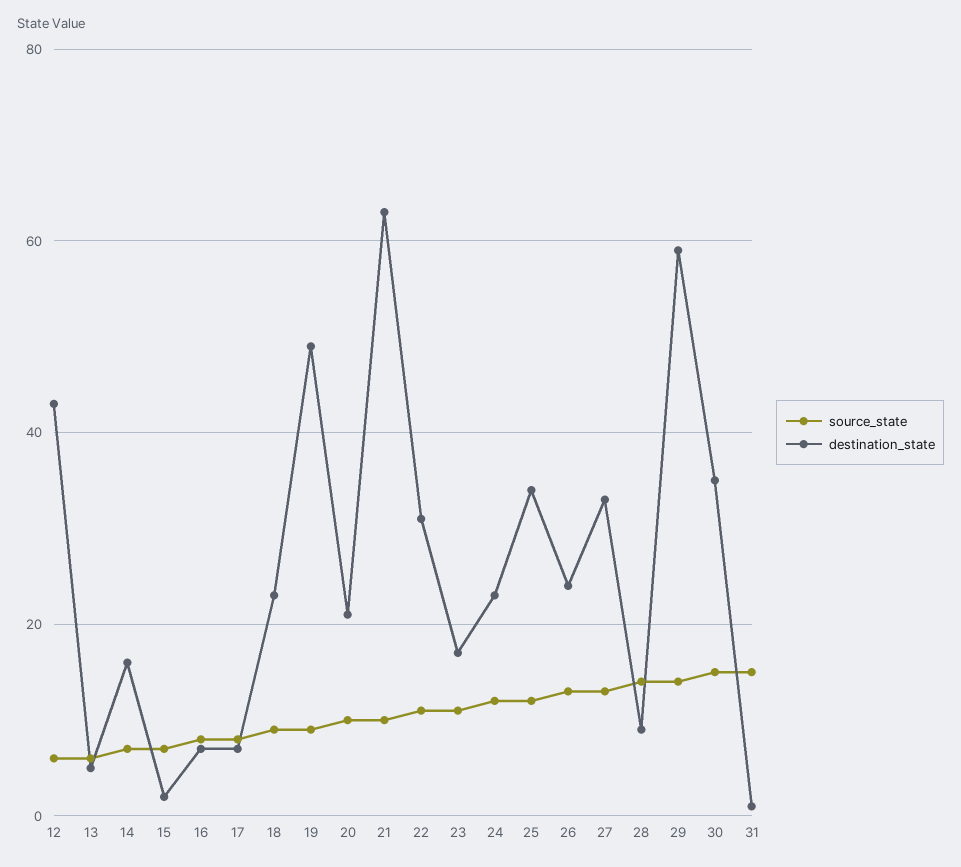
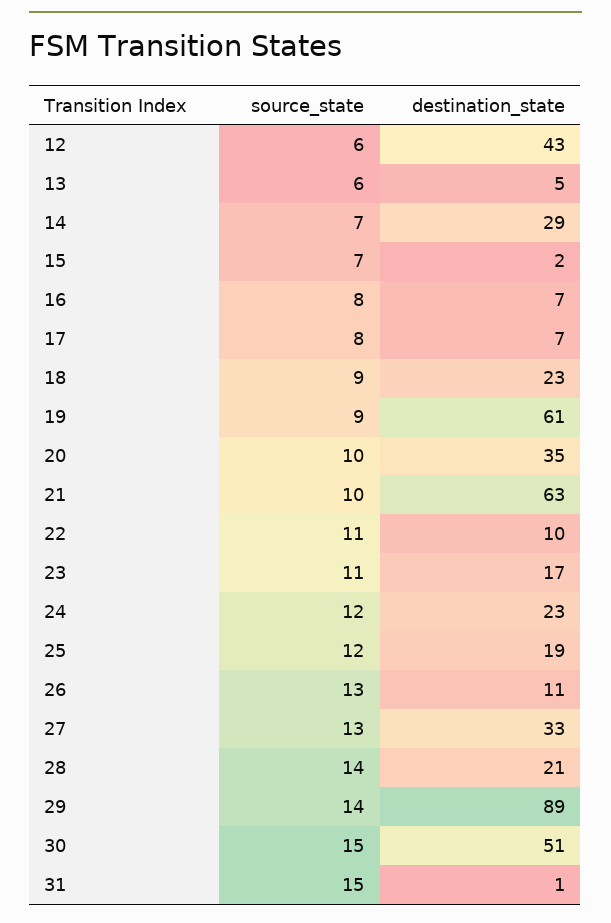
destination_state, 14: 15 -> 29
destination_state, 19: 50 -> 61
destination_state, 20: 20 -> 35
destination_state, 22: 30 -> 10
destination_state, 25: 35 -> 19
destination_state, 26: 25 -> 11
destination_state, 28: 10 -> 21
destination_state, 29: 60 -> 89
destination_state, 30: 35 -> 51

